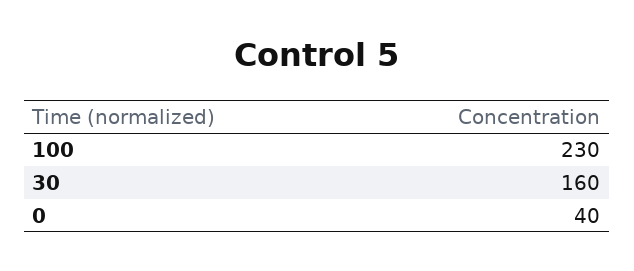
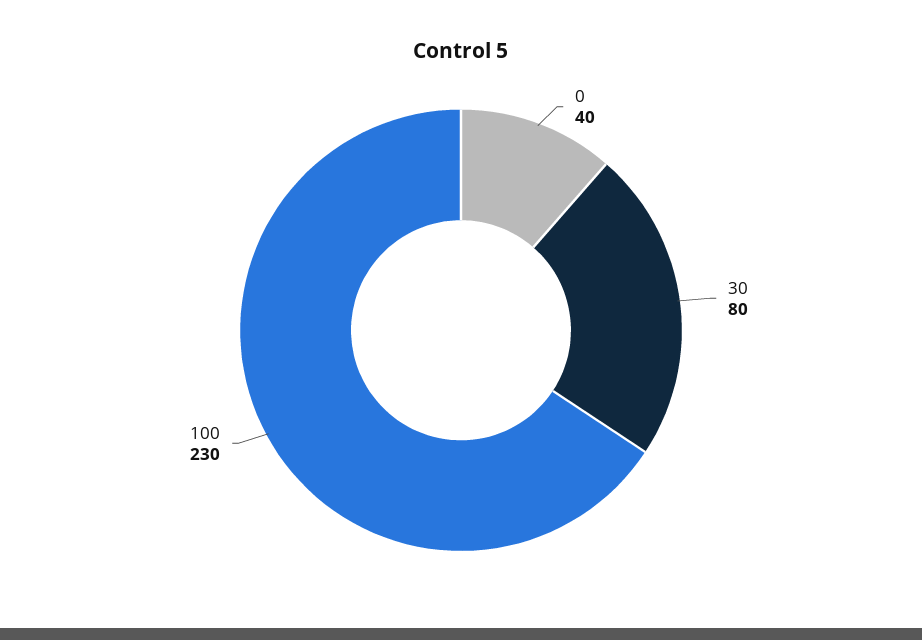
30: 160 -> 80

